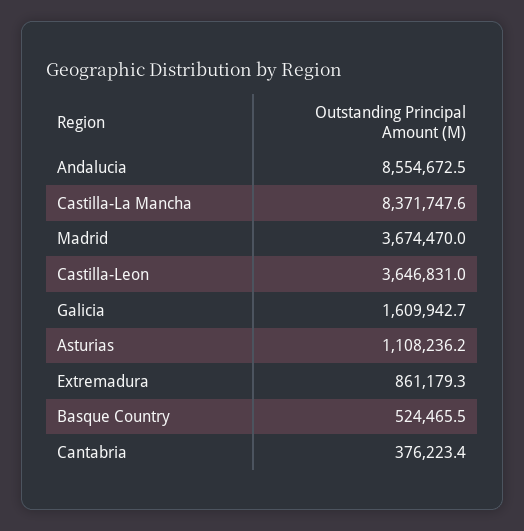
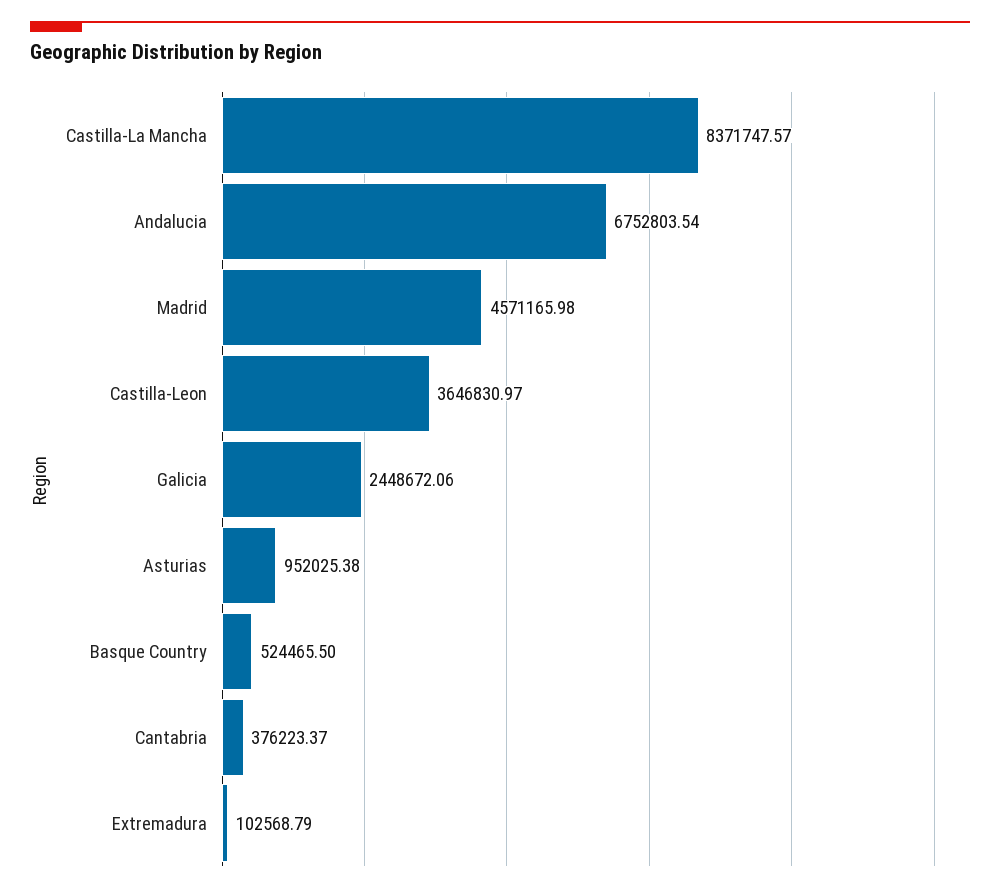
Andalucia: 8554672.5 -> 6752803.54
Madrid: 3674470 -> 4571165.98
Galicia: 1609942.7 -> 2448672.06
Asturias: 1108236.2 -> 952025.38
Extremadura: 861179.3 -> 102568.79

